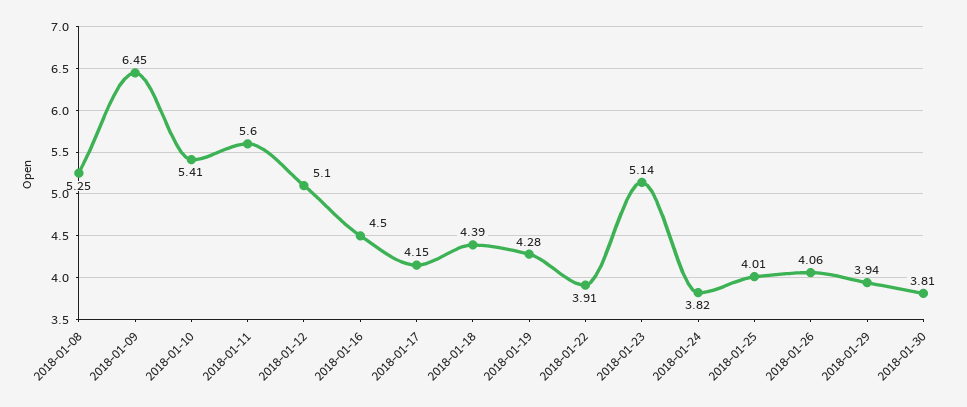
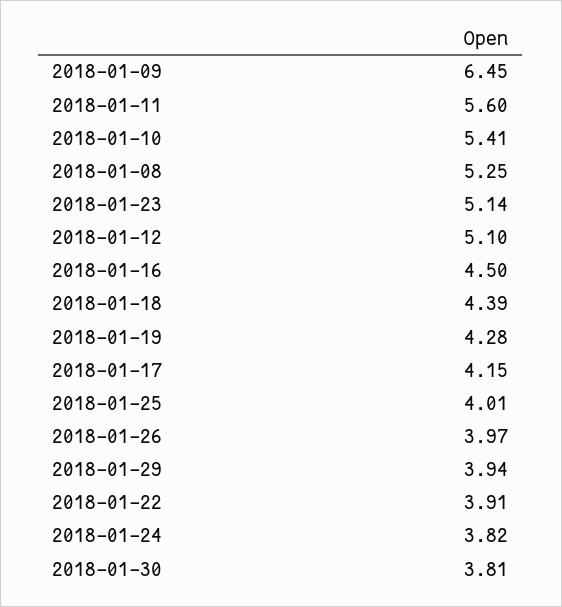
2018-01-26: 4.06 -> 3.97

